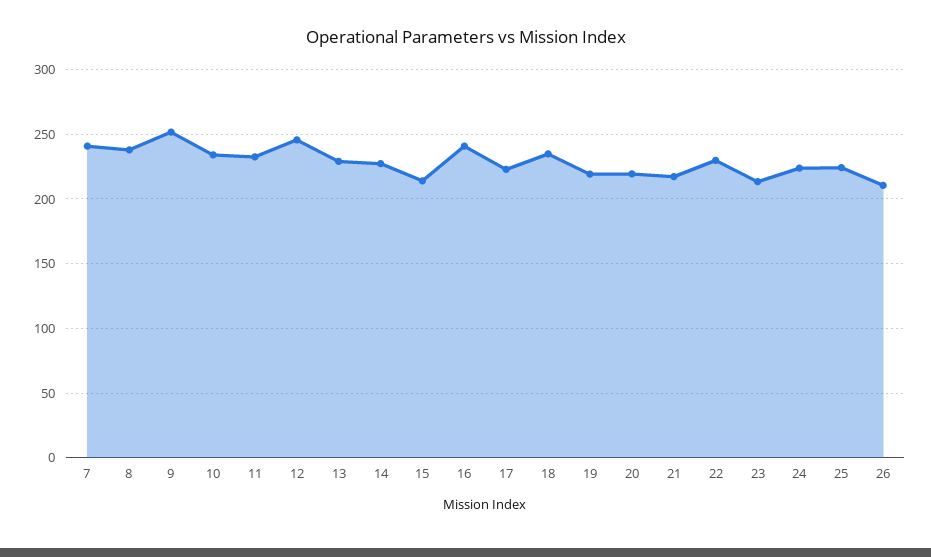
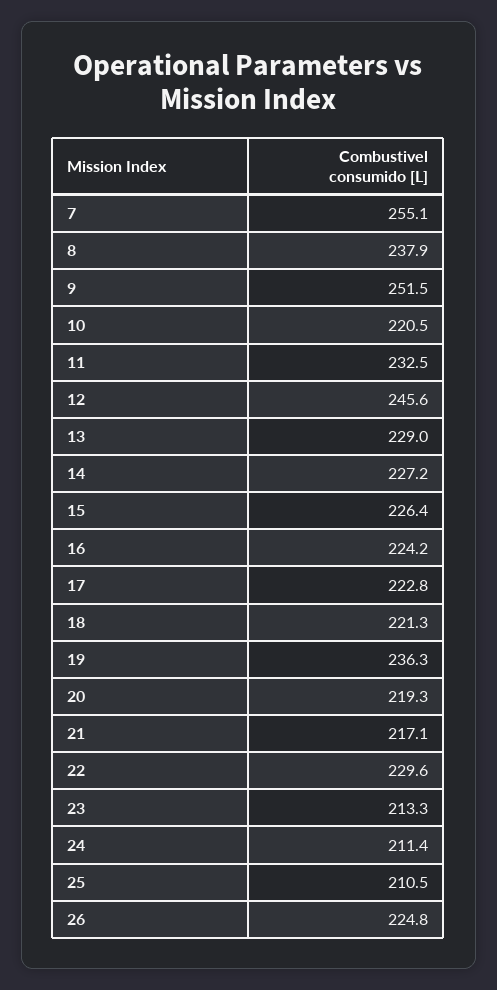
7: 240 -> 255.1
10: 235 -> 220.5
15: 215 -> 226.4
16: 240 -> 224.2
18: 235 -> 221.3
19: 220 -> 236.3
24: 225 -> 211.4
25: 225 -> 210.5
26: 210 -> 224.8

